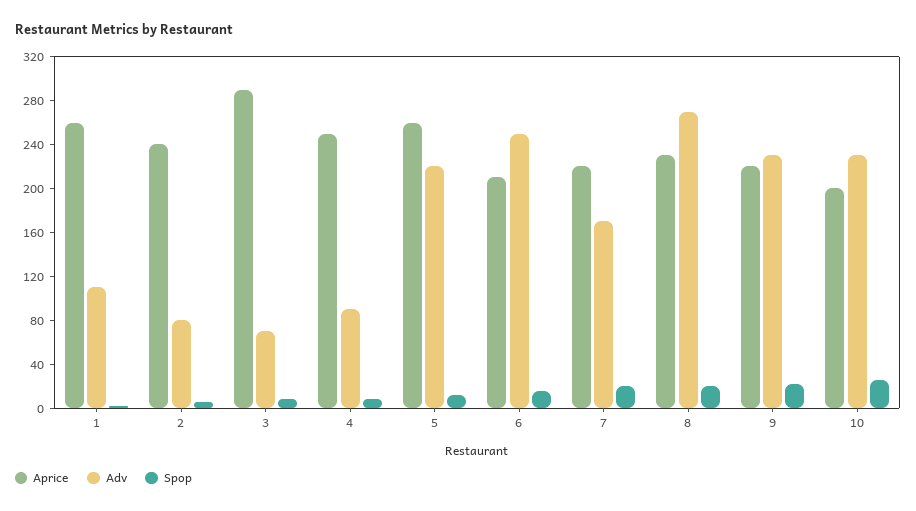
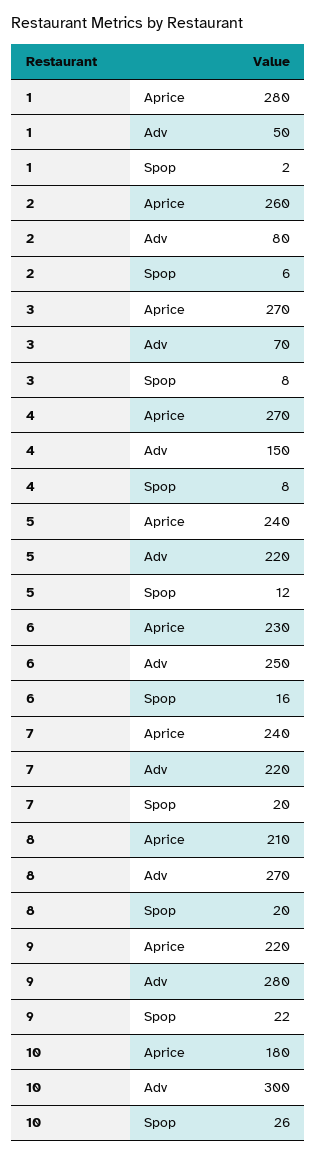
Aprice, 1: 260 -> 280
Adv, 1: 110 -> 50
Aprice, 2: 240 -> 260
Aprice, 3: 290 -> 270
Aprice, 4: 250 -> 270
Adv, 4: 90 -> 150
Aprice, 5: 260 -> 240
Aprice, 6: 210 -> 230
Aprice, 7: 220 -> 240
Adv, 7: 170 -> 220
Aprice, 8: 230 -> 210
Adv, 9: 230 -> 280
Aprice, 10: 200 -> 180
Adv, 10: 230 -> 300

